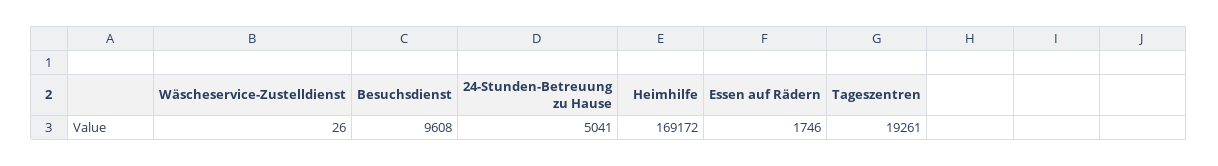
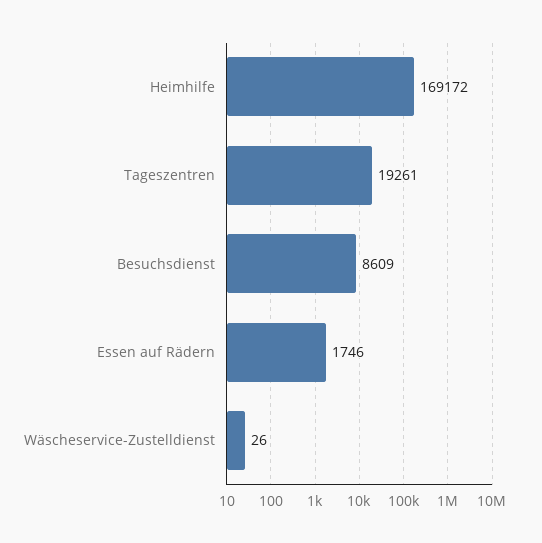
Besuchsdienst: 9608 -> 8609
24-Stunden-Betreuung zu Hause: 5041 -> none

